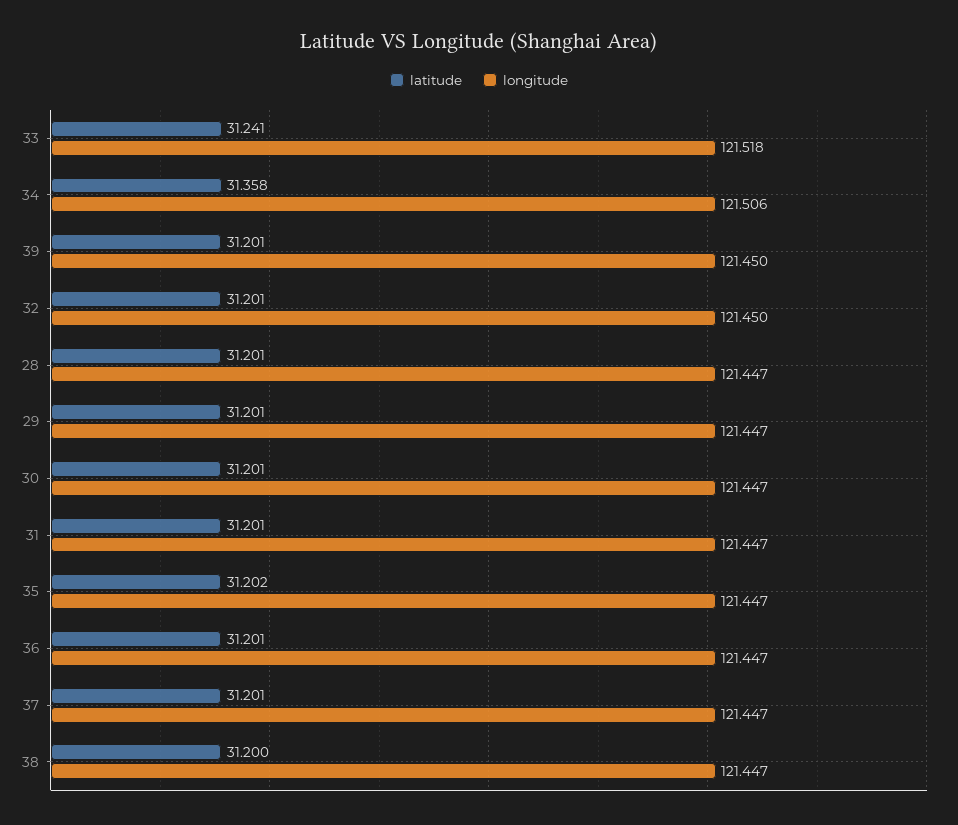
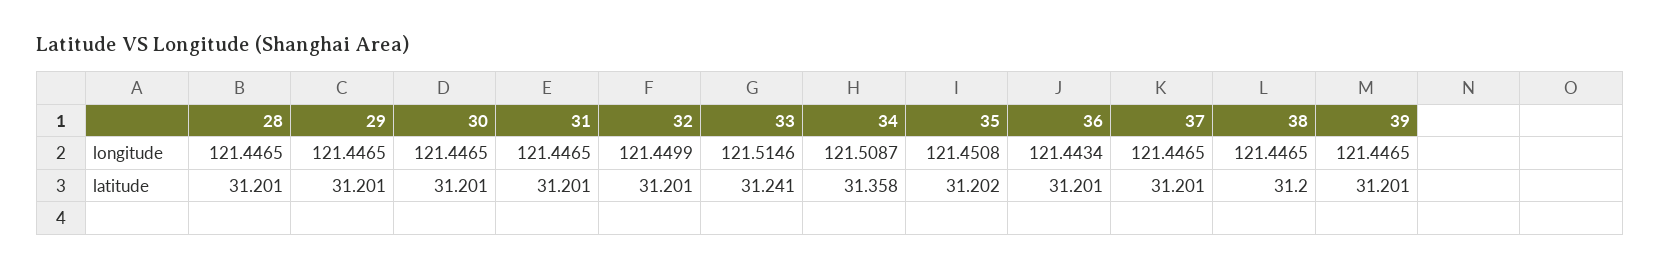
longitude, 33: 121.518 -> 121.5146
longitude, 34: 121.506 -> 121.5087
longitude, 39: 121.45 -> 121.4465
longitude, 35: 121.447 -> 121.4508
longitude, 36: 121.447 -> 121.4434

